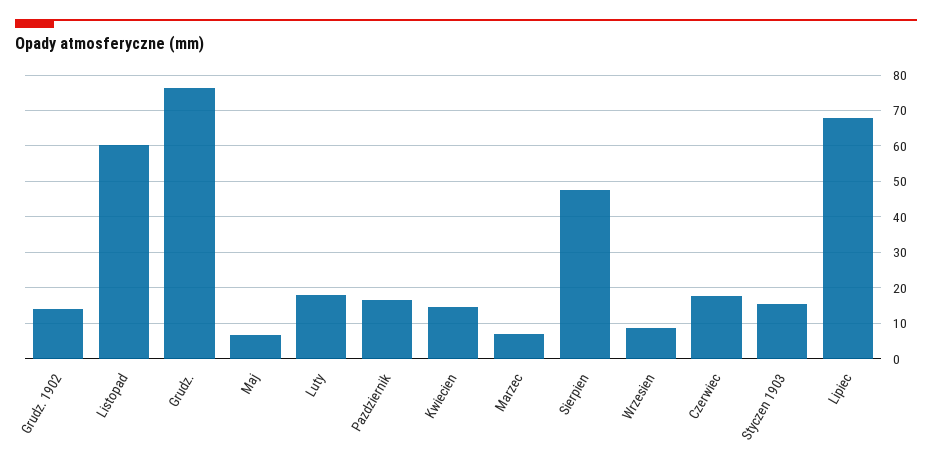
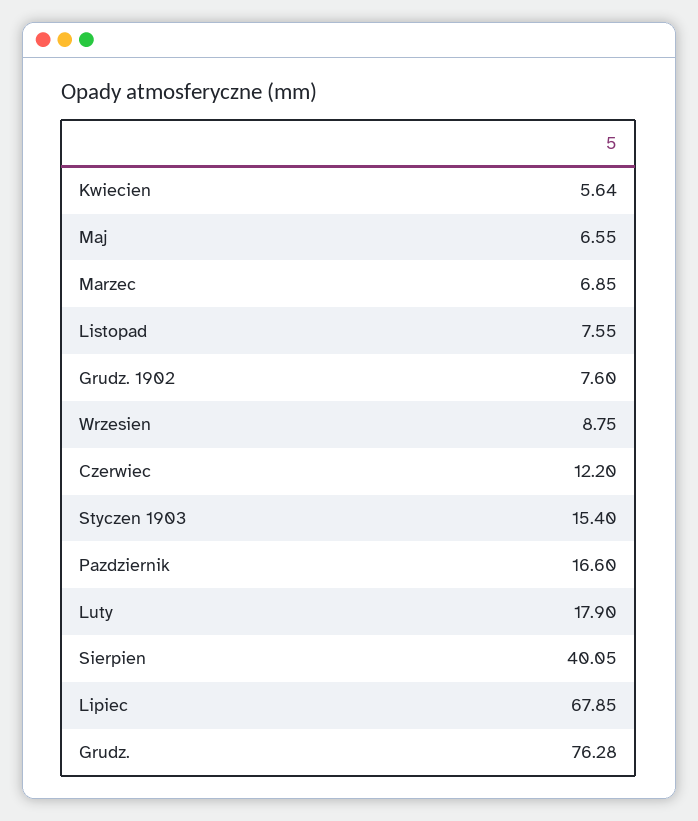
Grudz. 1902: 14 -> 7.6
Listopad: 60 -> 7.55
Kwiecien: 14 -> 5.64
Sierpien: 48 -> 40.05
Czerwiec: 18 -> 12.2

